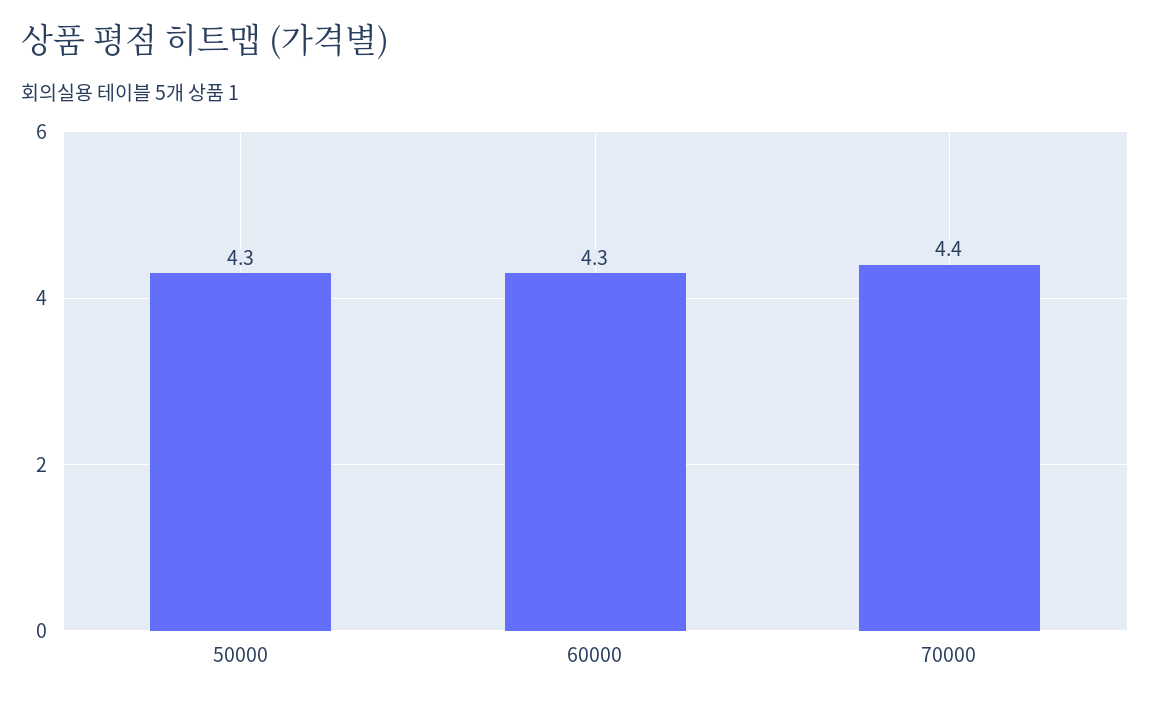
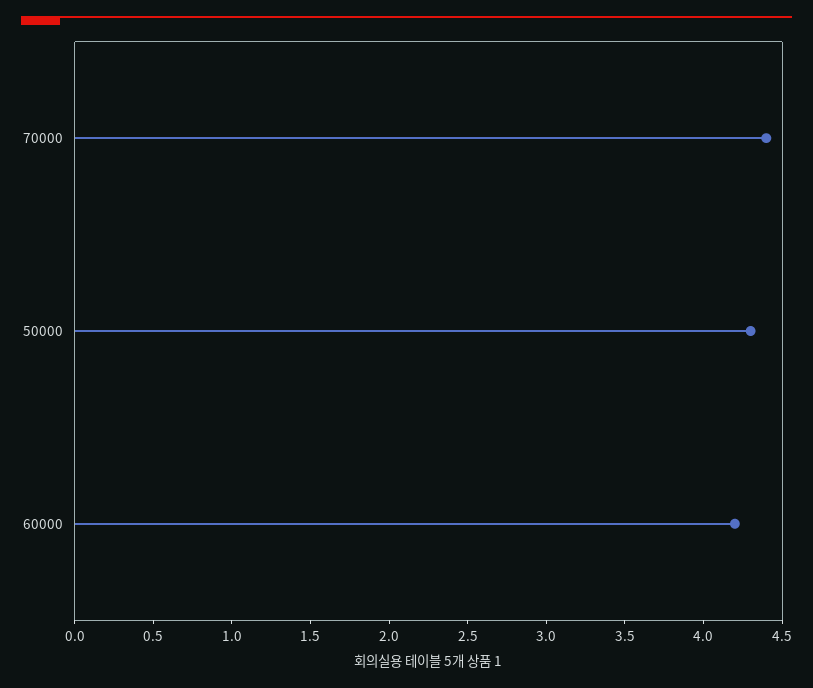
60000: 4.3 -> 4.2

